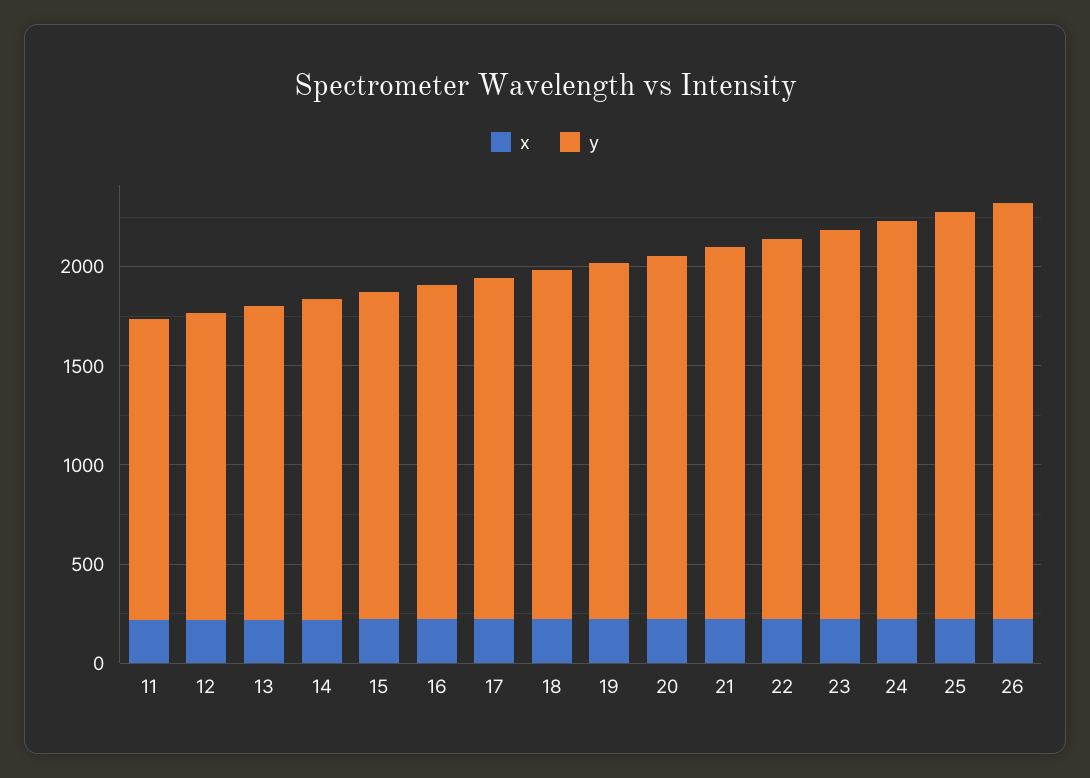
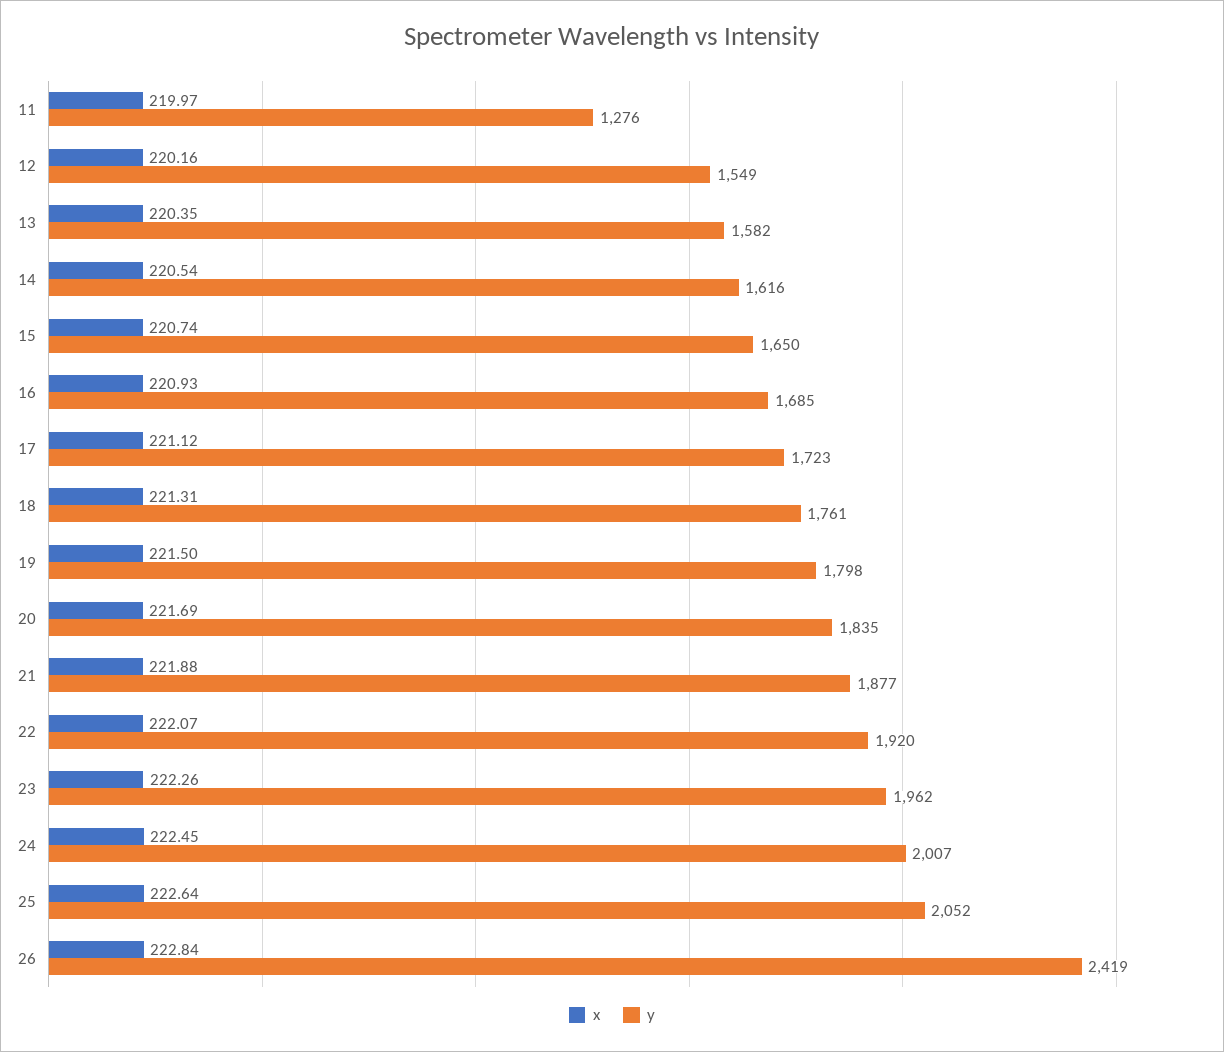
y, 11: 1500 -> 1276
y, 26: 2100 -> 2419

